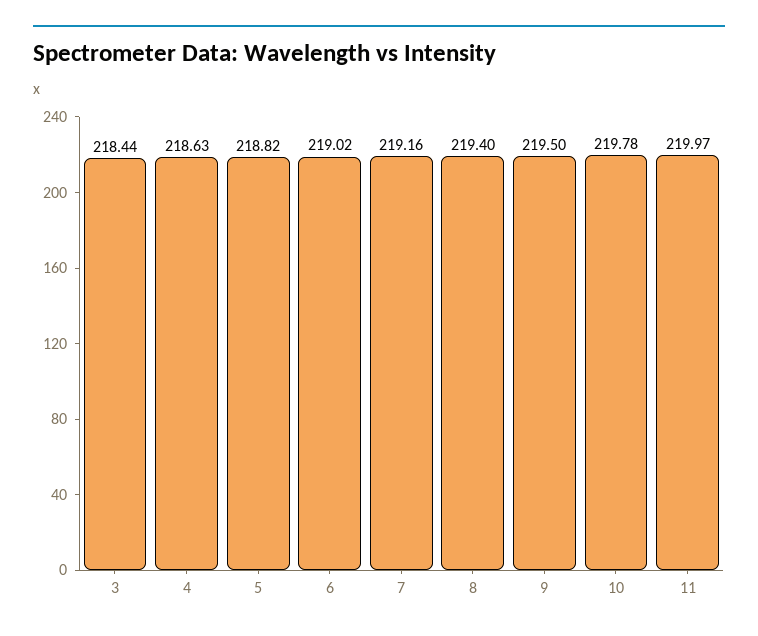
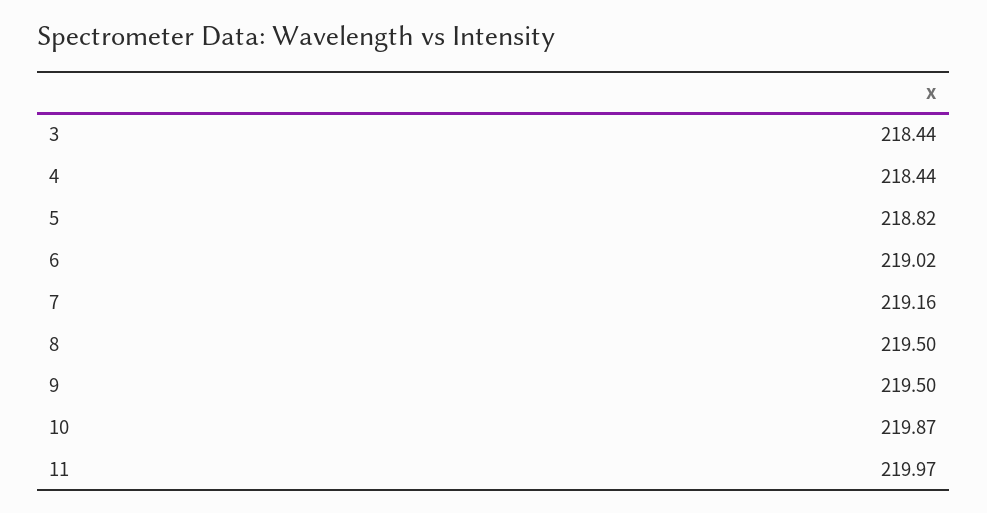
4: 218.63 -> 218.44
8: 219.4 -> 219.5
10: 219.78 -> 219.87

